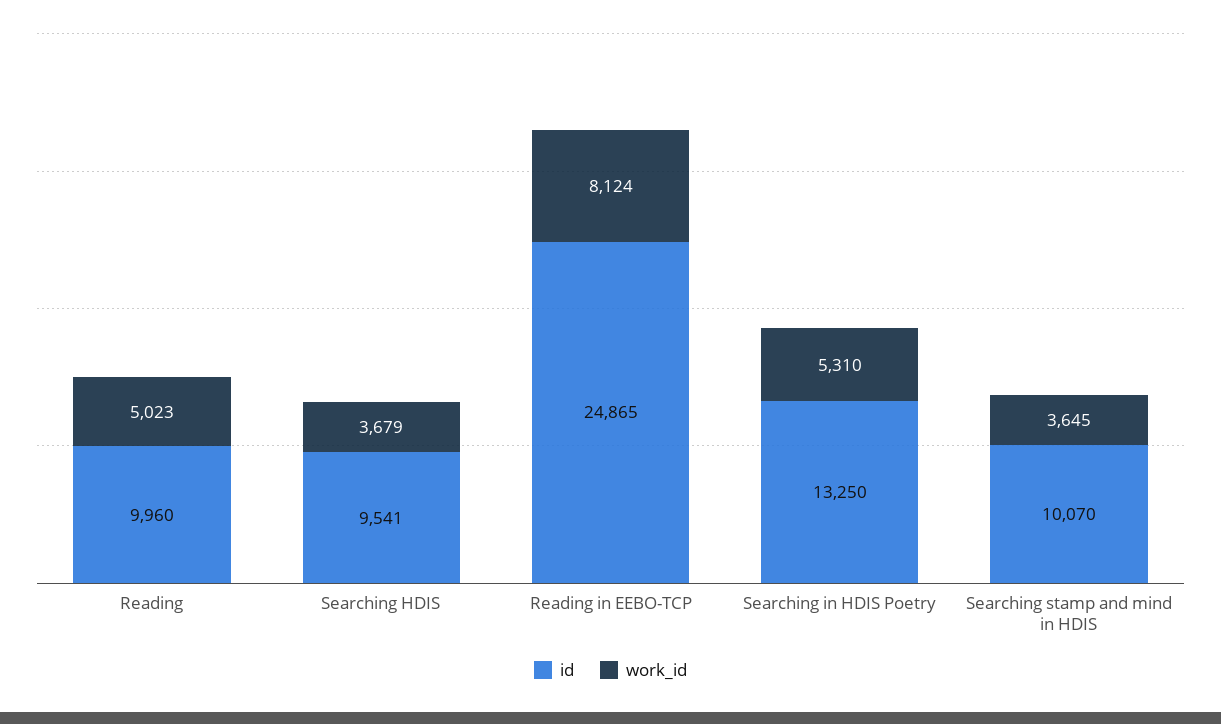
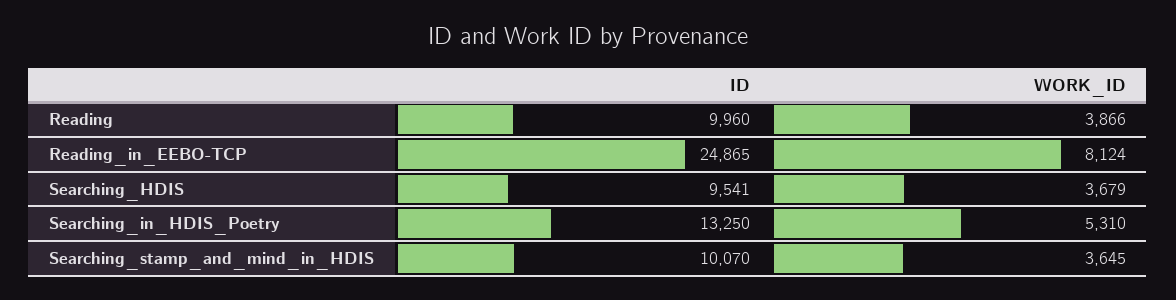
work_id, Reading: 5023 -> 3866

